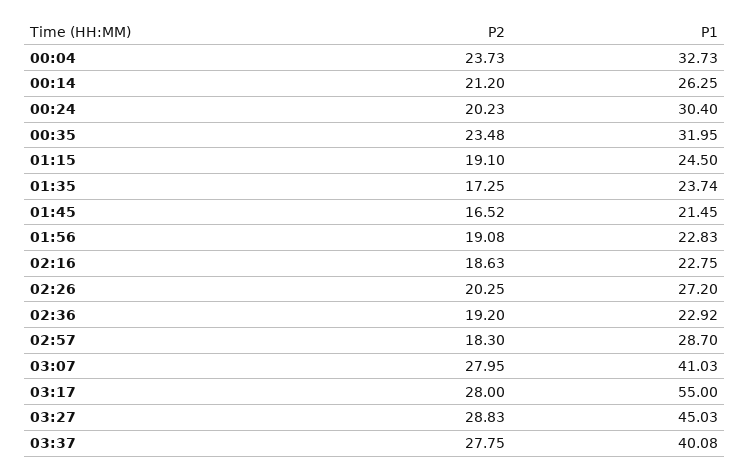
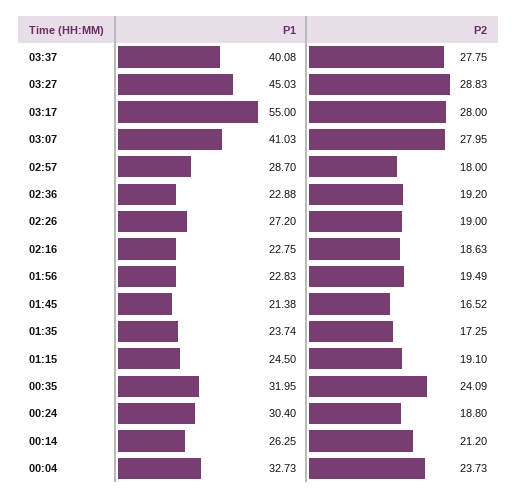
P2, 00:24: 20.23 -> 18.8
P2, 00:35: 23.48 -> 24.09
P1, 01:45: 21.45 -> 21.38
P2, 01:56: 19.08 -> 19.49
P2, 02:26: 20.25 -> 19
P1, 02:36: 22.92 -> 22.88
P2, 02:57: 18.3 -> 18

